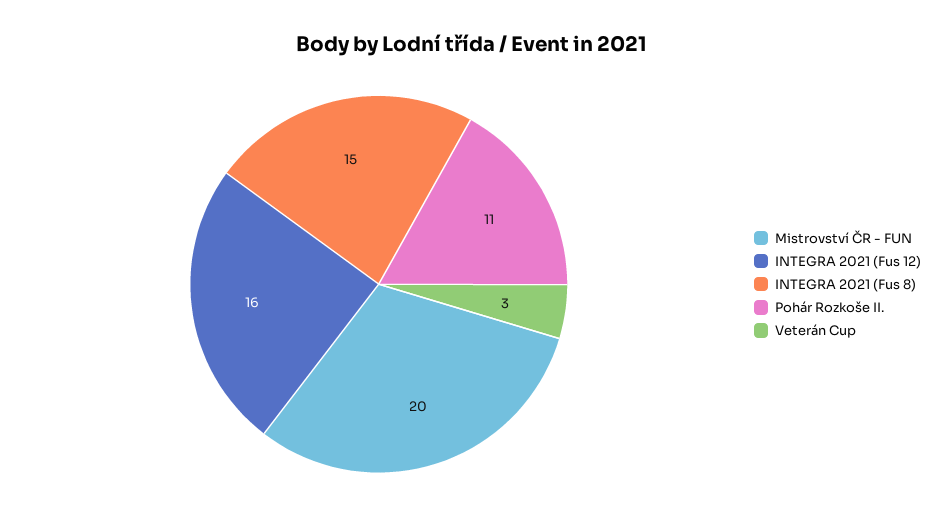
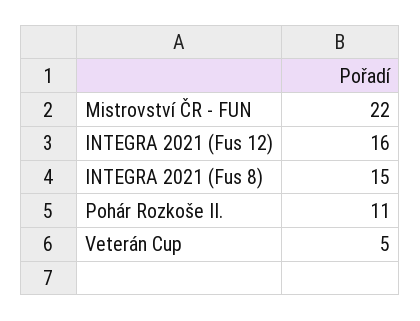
Mistrovství ČR - FUN: 20 -> 22
Veterán Cup: 3 -> 5

